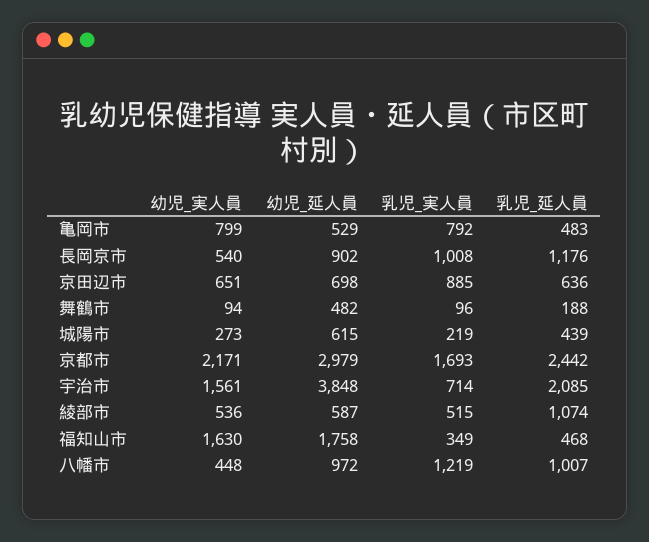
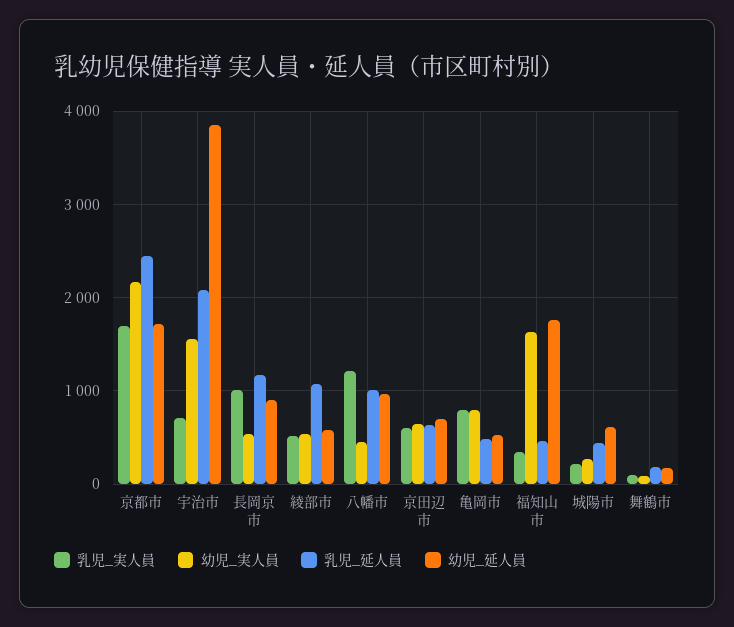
乳児_実人員, 京田辺市: 885 -> 600
幼児_延人員, 舞鶴市: 482 -> 200
幼児_延人員, 京都市: 2979 -> 1700

